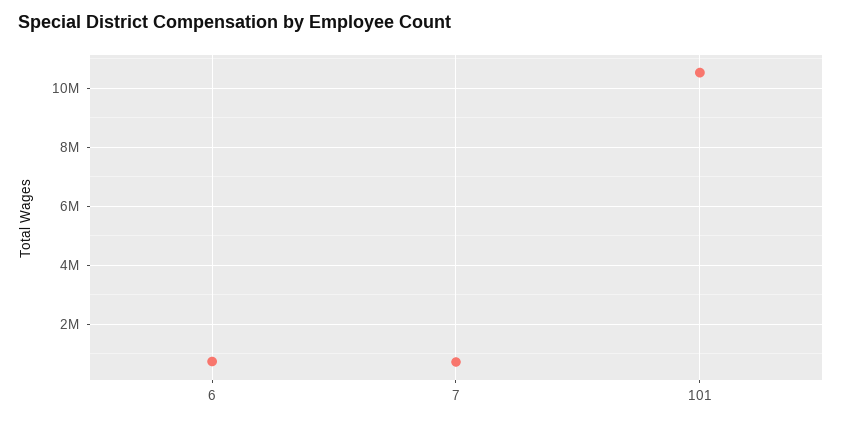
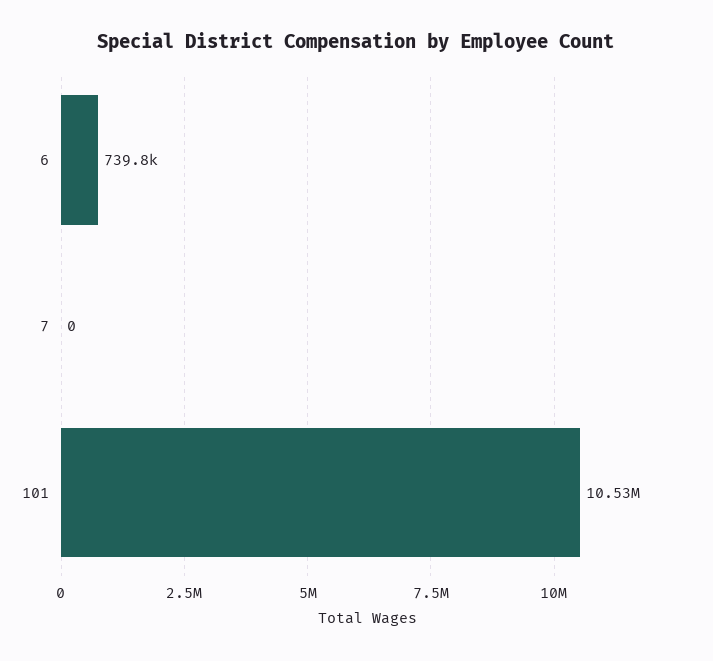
7: 750000 -> 0

